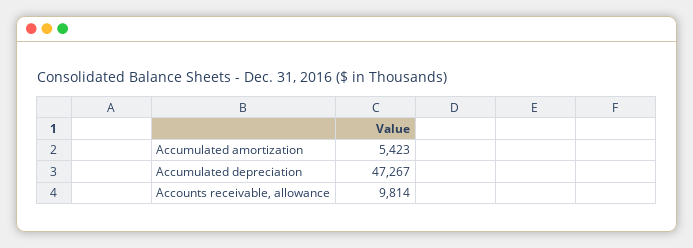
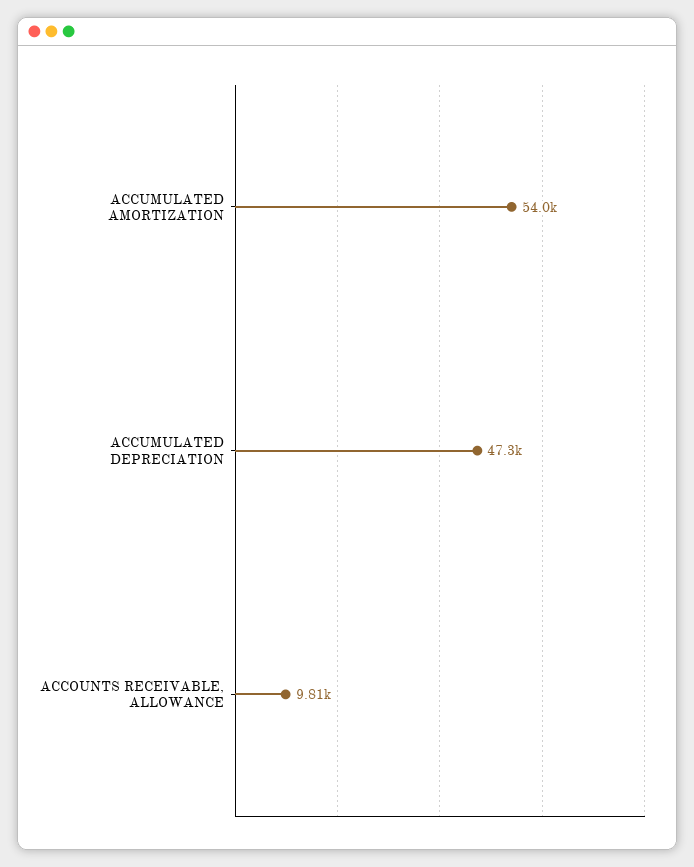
Accumulated amortization: 5423 -> 54000

